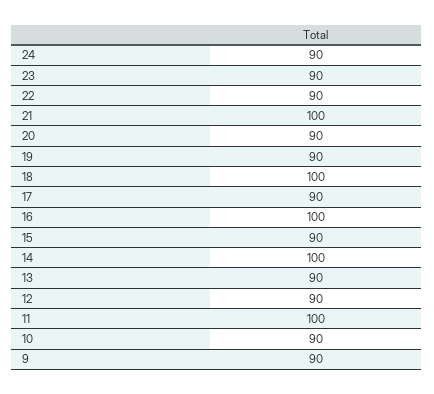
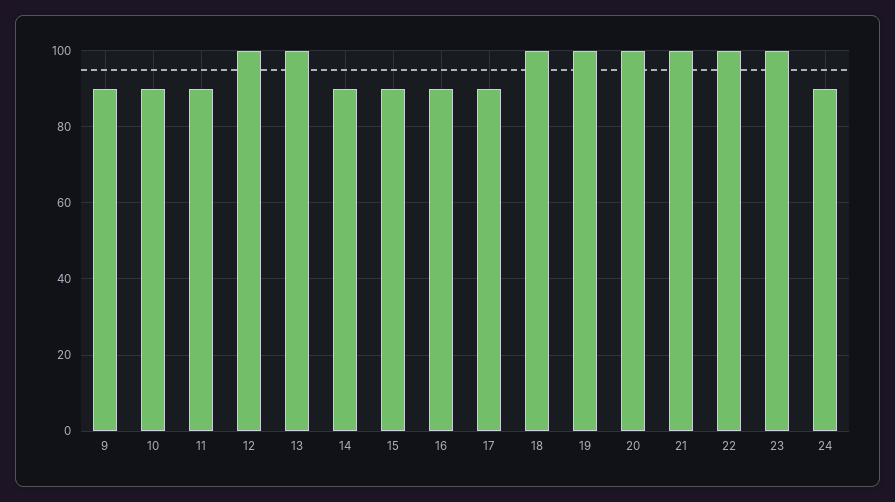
23: 90 -> 100
22: 90 -> 100
20: 90 -> 100
19: 90 -> 100
16: 100 -> 90
14: 100 -> 90
13: 90 -> 100
12: 90 -> 100
11: 100 -> 90

